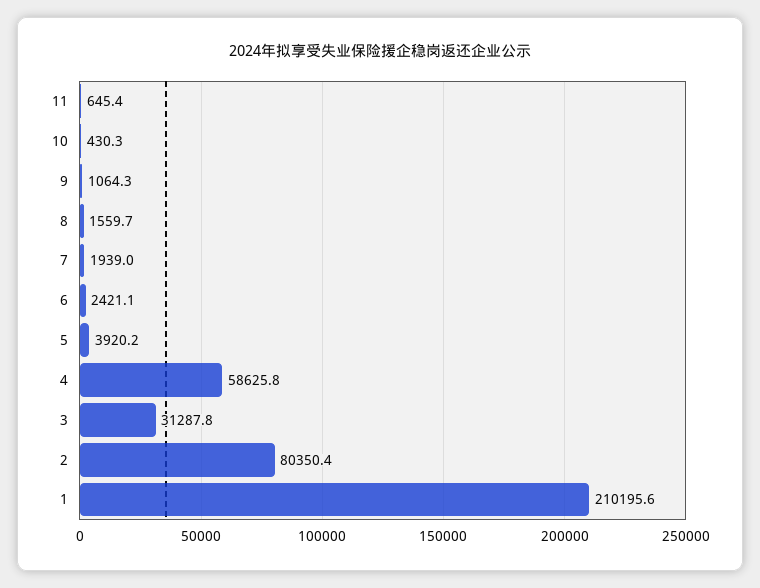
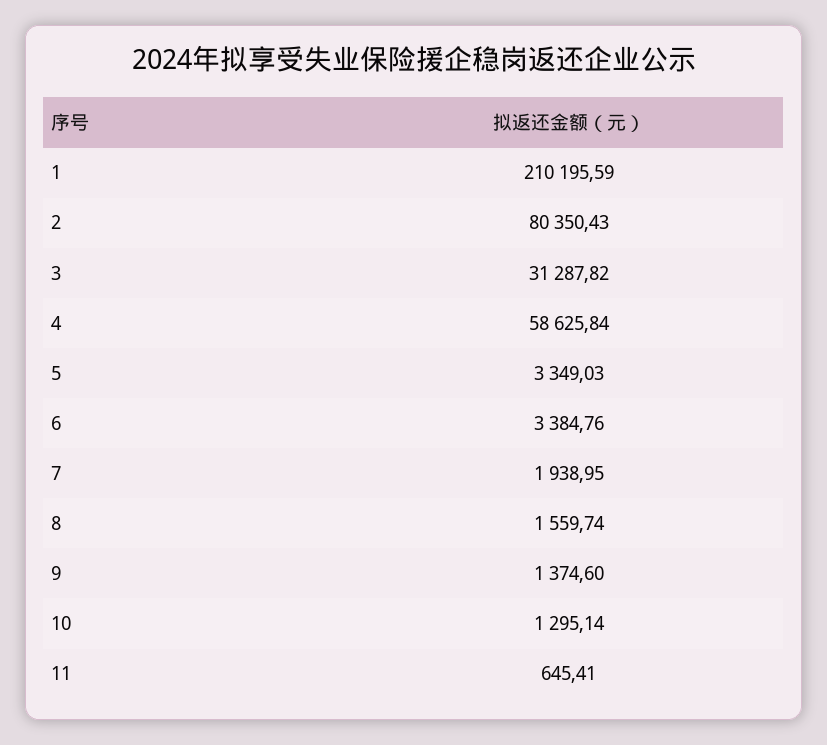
10: 430.3 -> 1295.14
9: 1064.3 -> 1374.6
6: 2421.1 -> 3384.76
5: 3920.2 -> 3349.03

